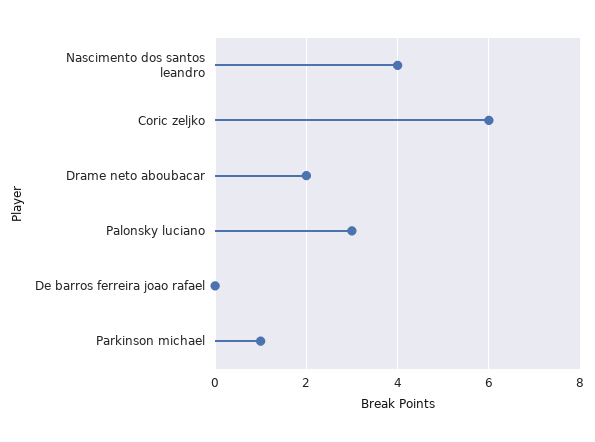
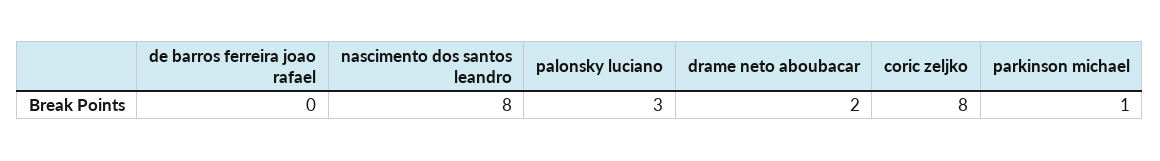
Nascimento dos santos leandro: 4 -> 8
Coric zeljko: 6 -> 8

